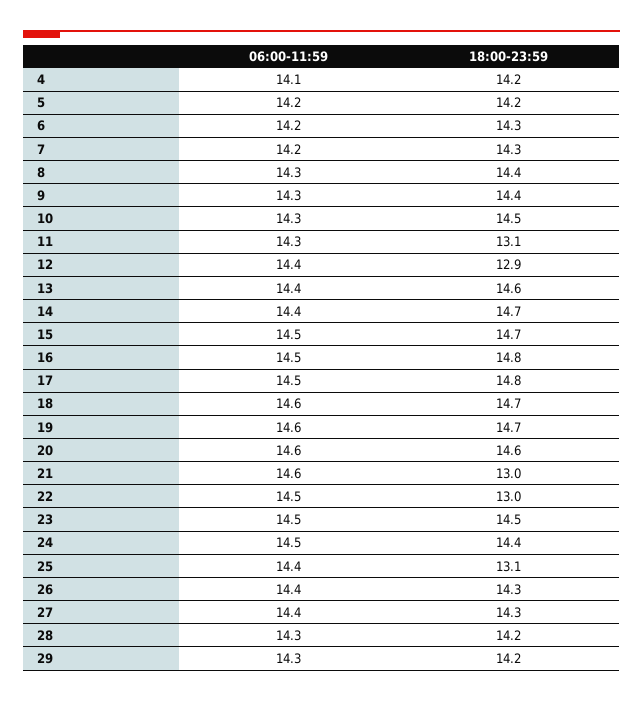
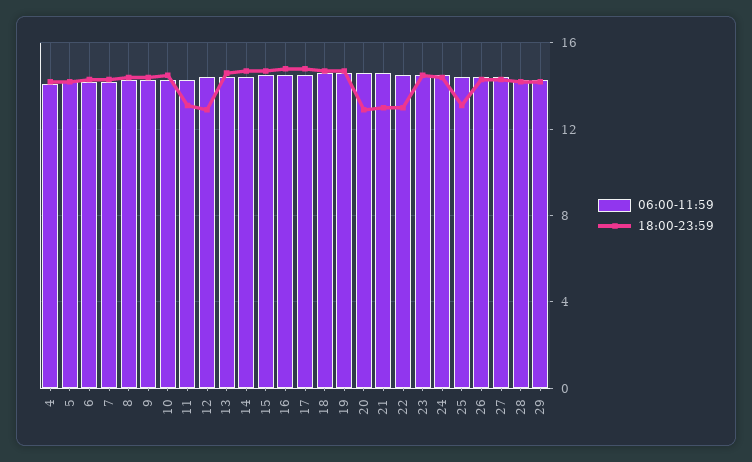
18:00-23:59, 20: 14.6 -> 13

